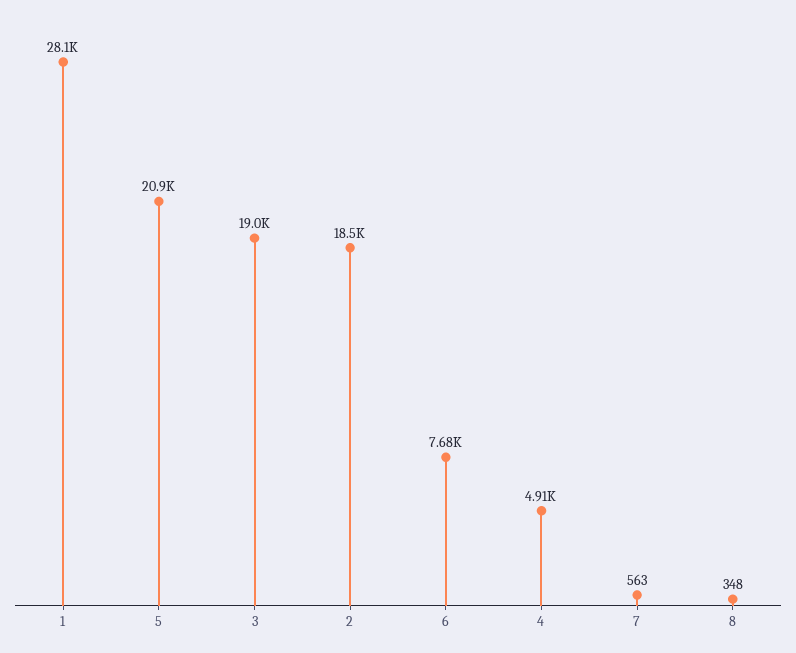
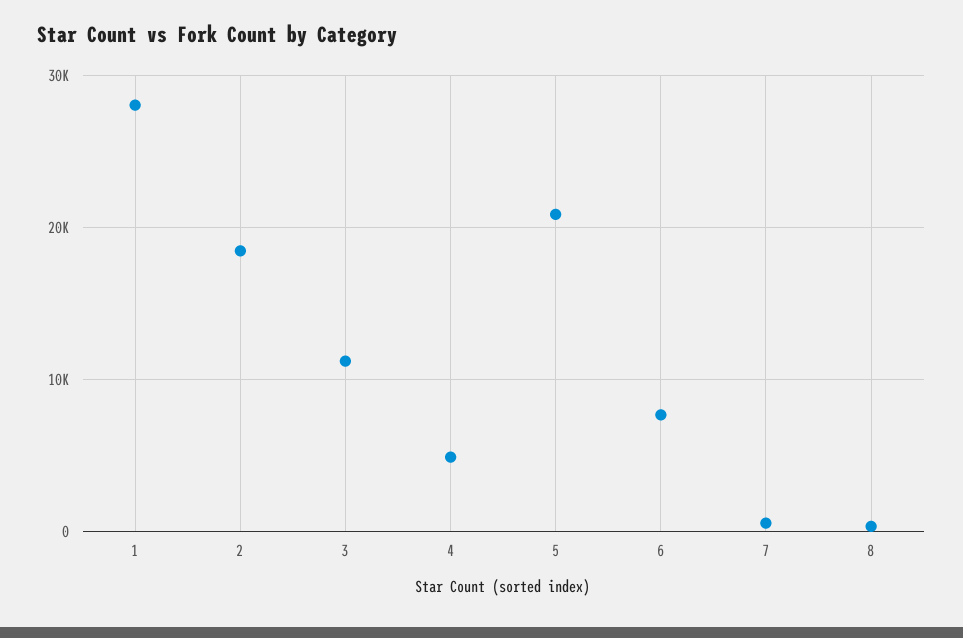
3: 19000 -> 11000

